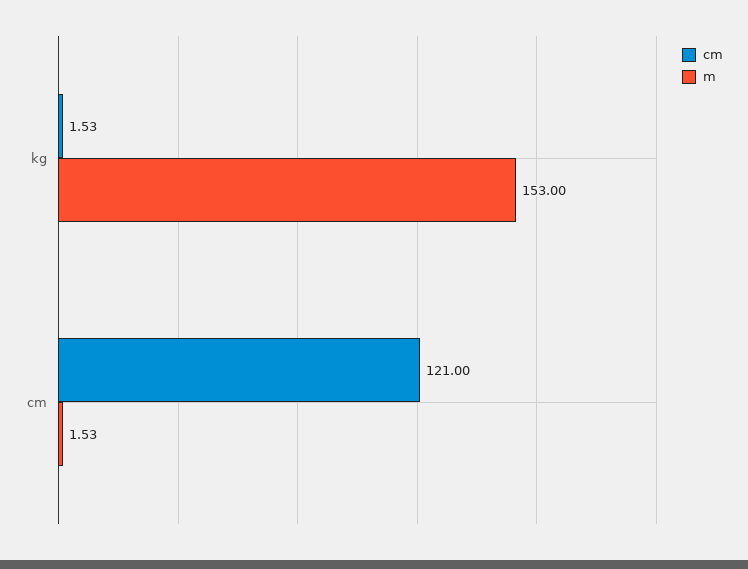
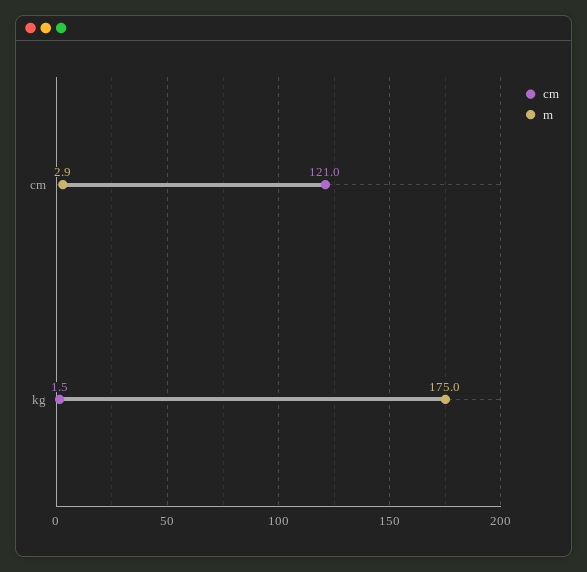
m, kg: 153 -> 175
m, cm: 1.53 -> 2.9

